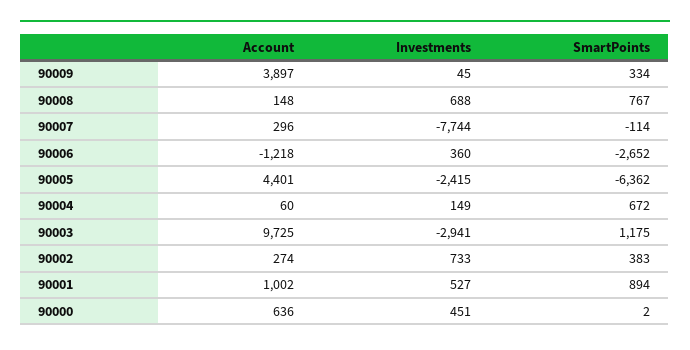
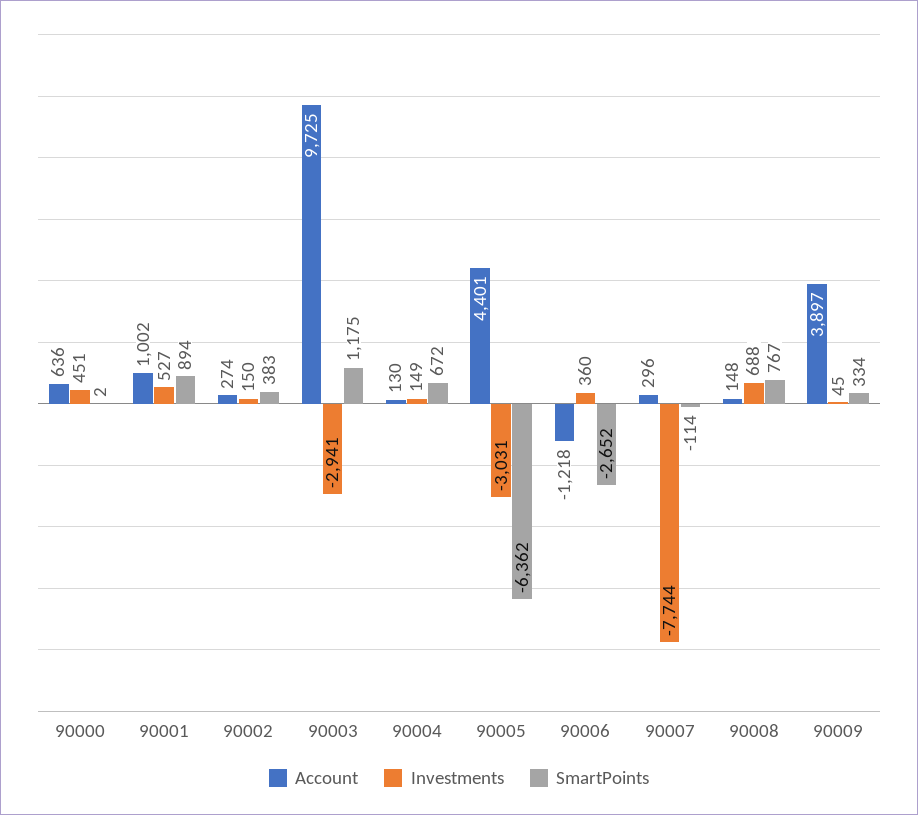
Investments, 90005: -2415 -> -3031
Account, 90004: 60 -> 130
Investments, 90002: 733 -> 150

